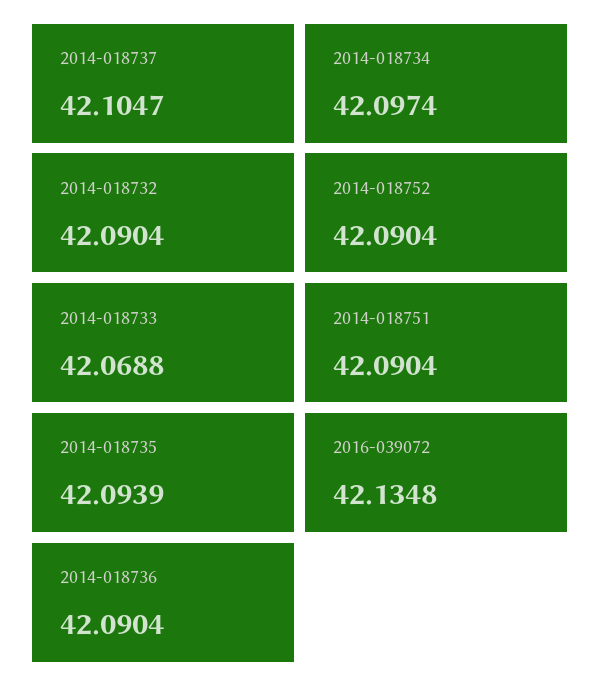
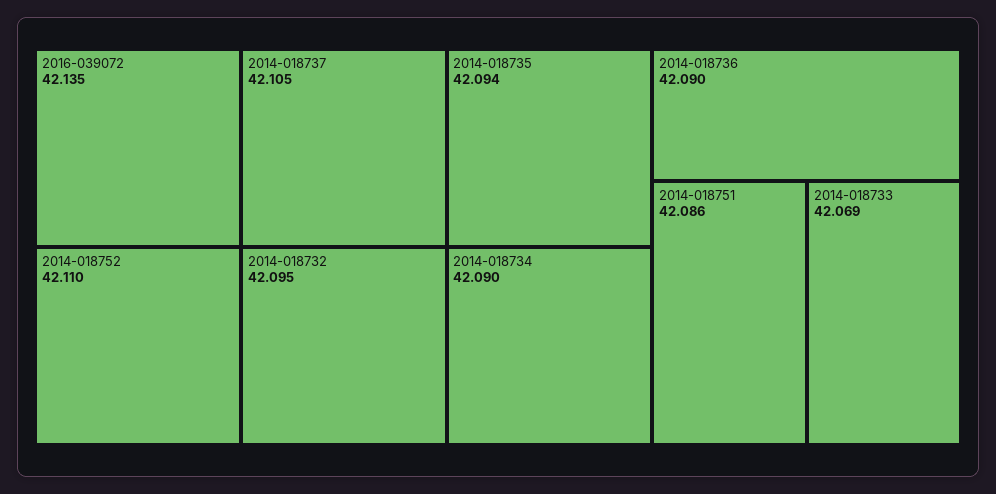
2014-018734: 42.0974 -> 42.09
2014-018732: 42.0904 -> 42.095
2014-018752: 42.0904 -> 42.11
2014-018751: 42.0904 -> 42.086

